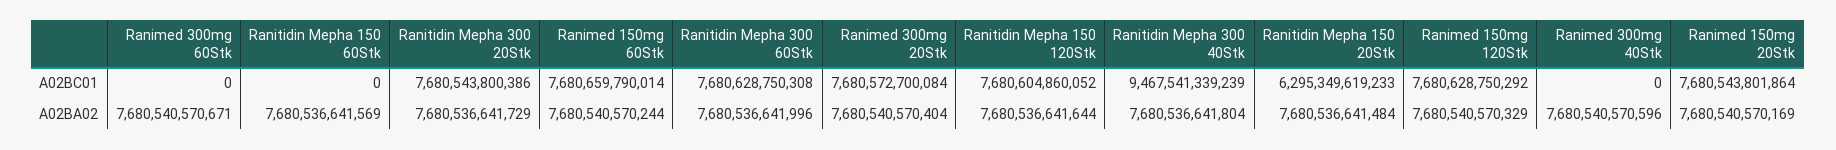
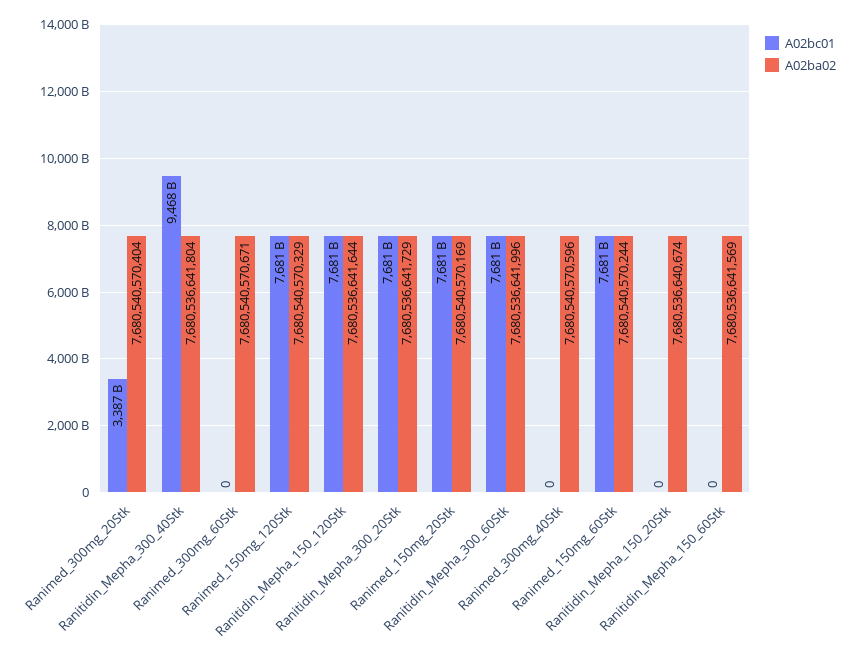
A02BC01, Ranimed 300mg 20Stk: 7680572700084 -> 3387000000000
A02BC01, Ranitidin Mepha 150 20Stk: 6295349619233 -> 0
A02BA02, Ranitidin Mepha 150 20Stk: 7680536641484 -> 7680536640674

